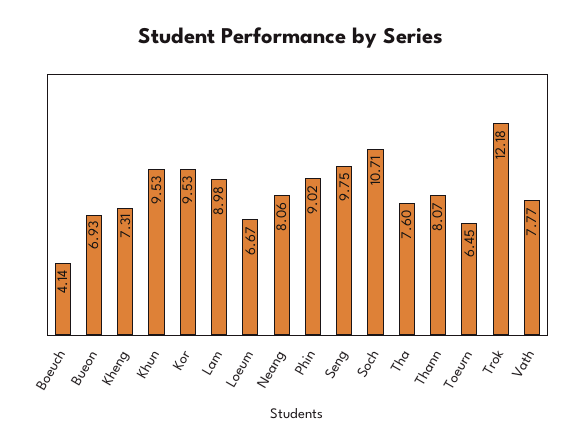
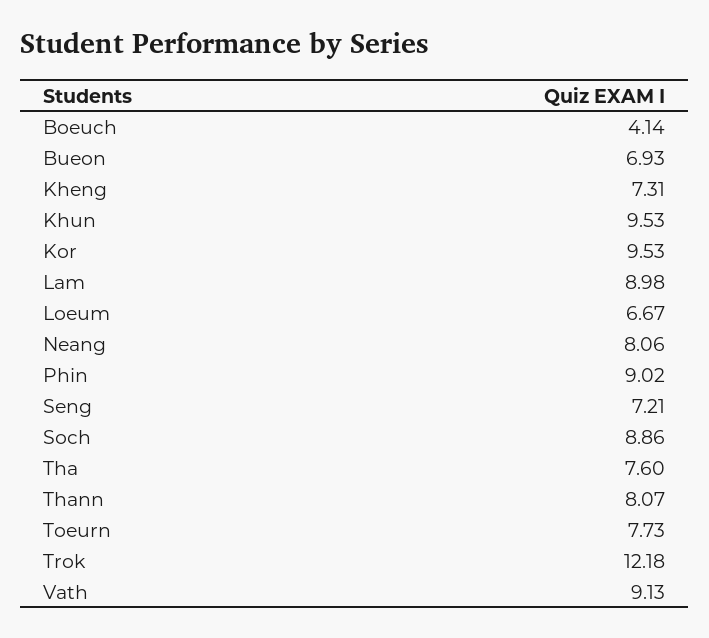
Seng: 9.75 -> 7.21
Soch: 10.71 -> 8.86
Toeurn: 6.45 -> 7.73
Vath: 7.77 -> 9.13

